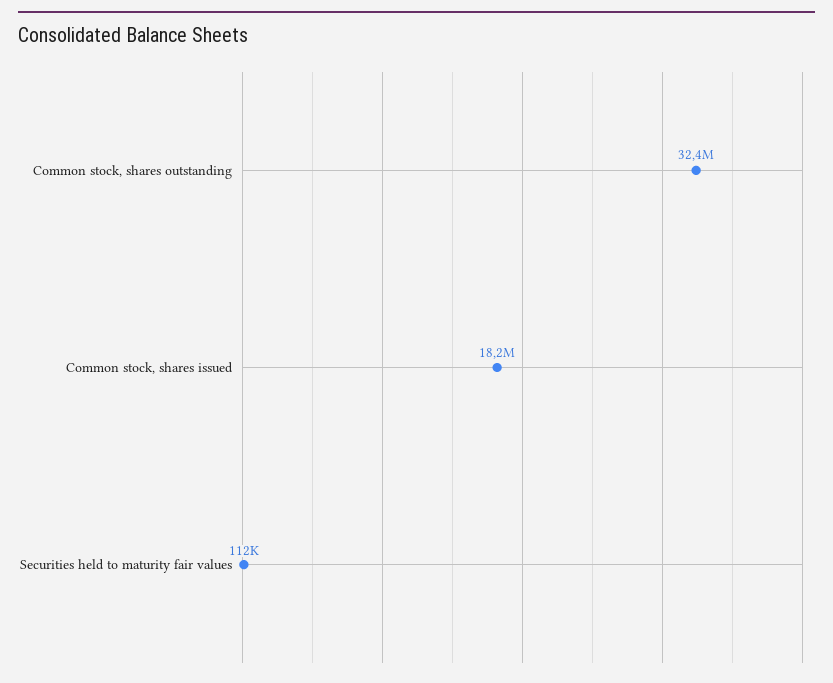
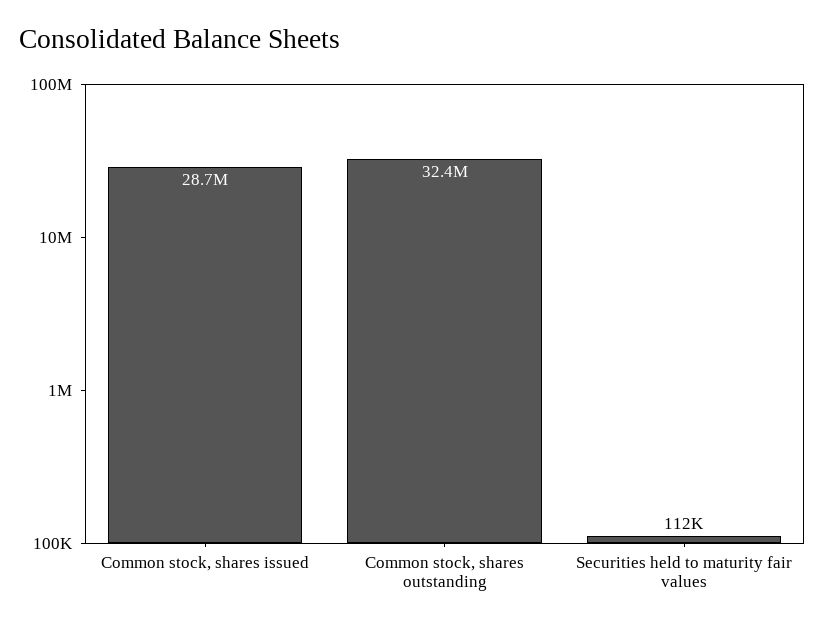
Common stock, shares issued: 18200000 -> 28700000

